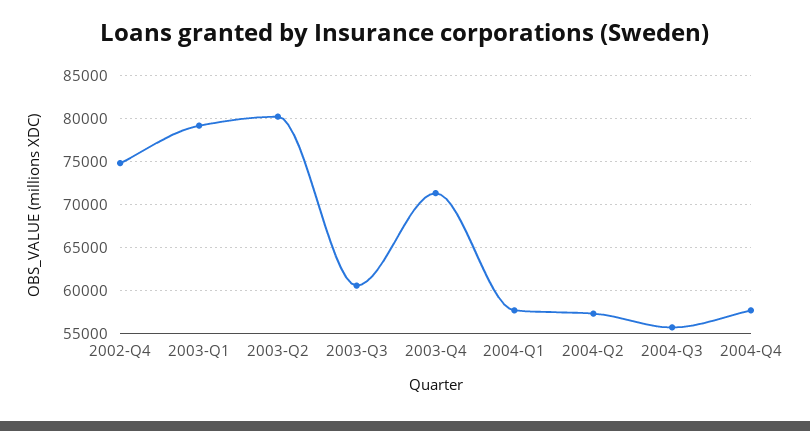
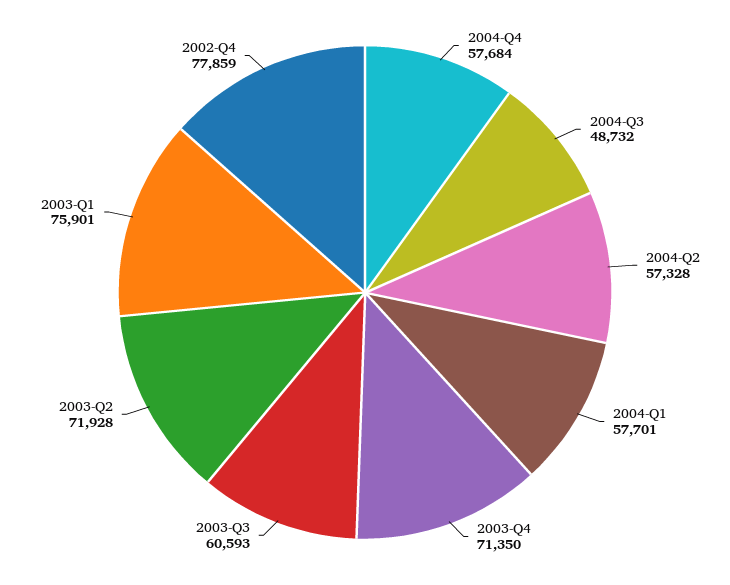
2002-Q4: 75000 -> 77859
2003-Q1: 79000 -> 75901
2003-Q2: 80000 -> 71928
2004-Q3: 56000 -> 48732

